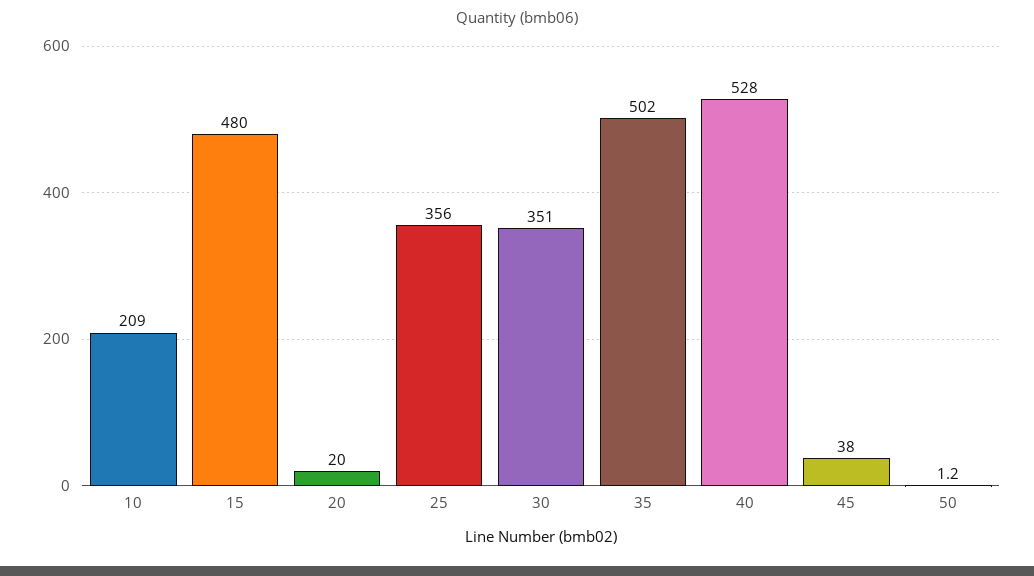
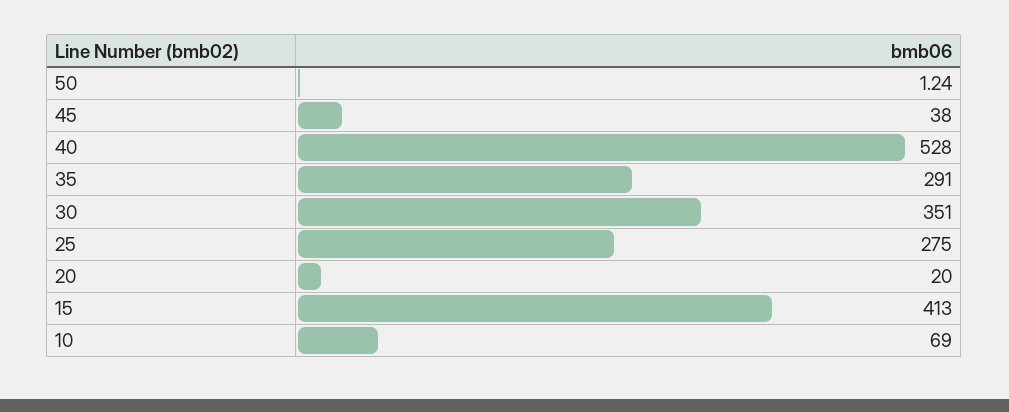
10: 209 -> 69
15: 480 -> 413
25: 356 -> 275
35: 502 -> 291

